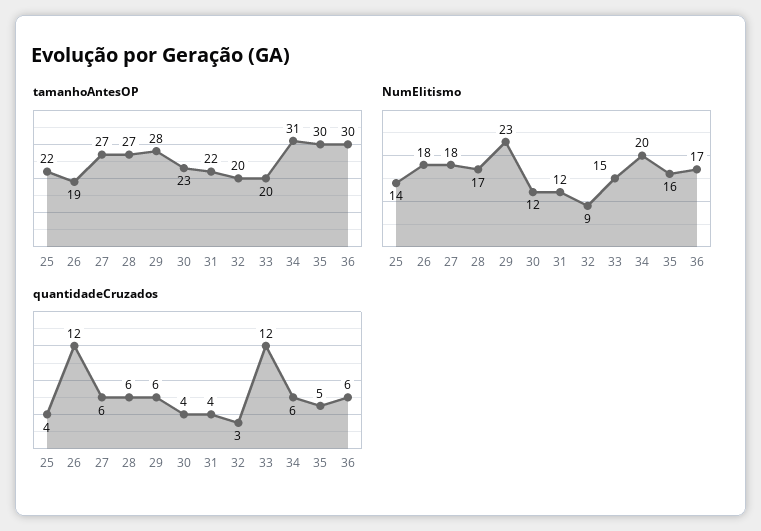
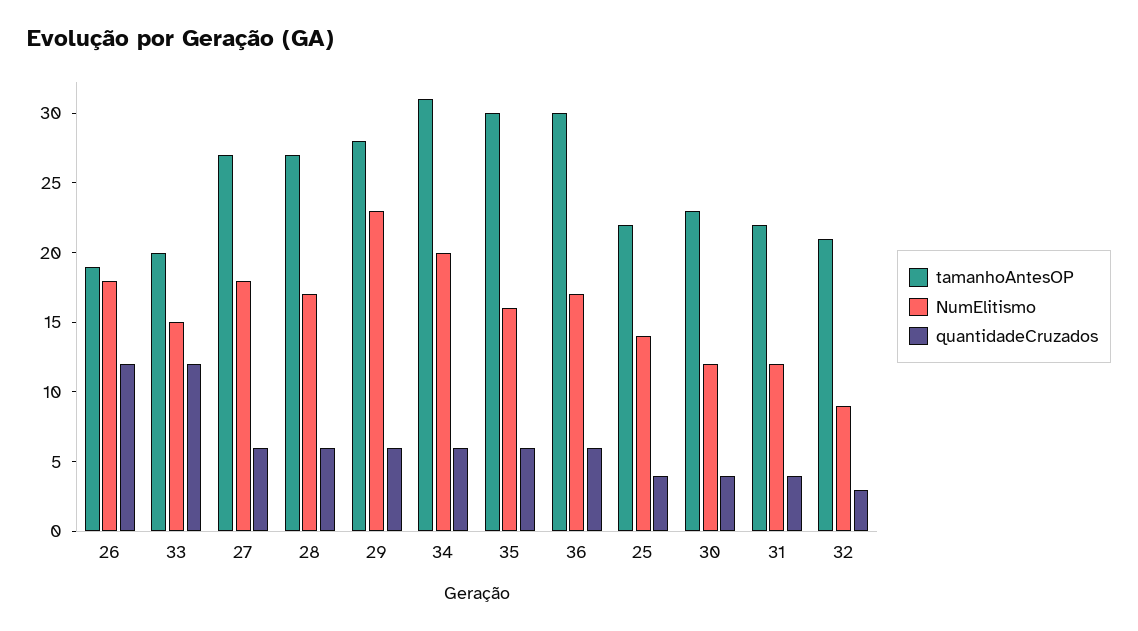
tamanhoAntesOP, 32: 20 -> 21
quantidadeCruzados, 35: 5 -> 6

